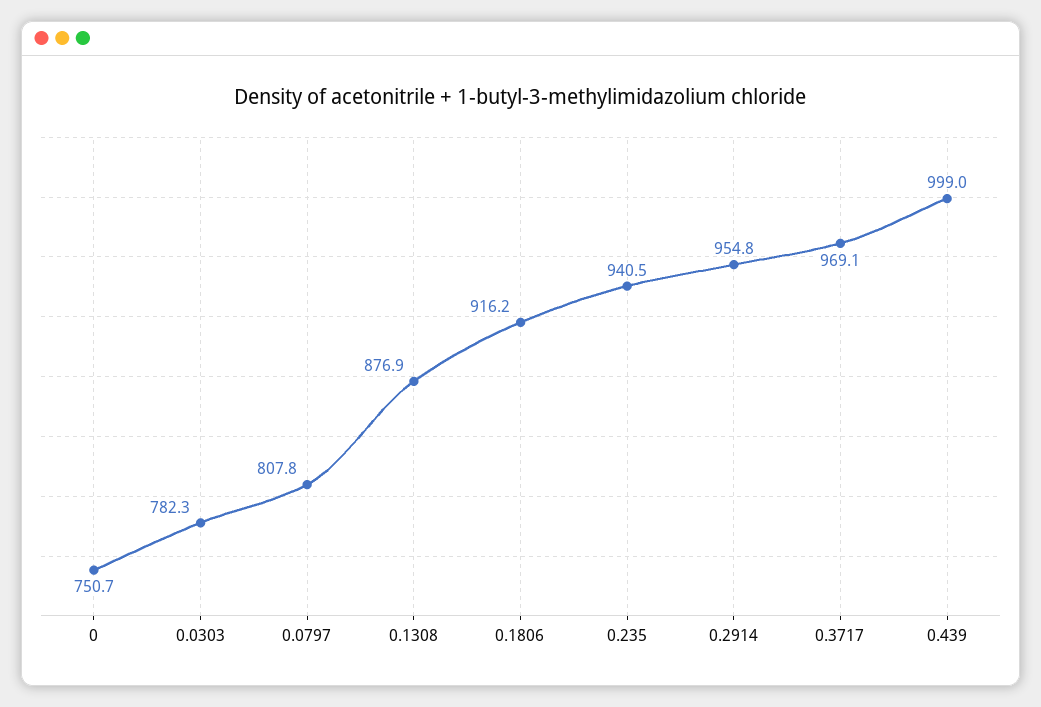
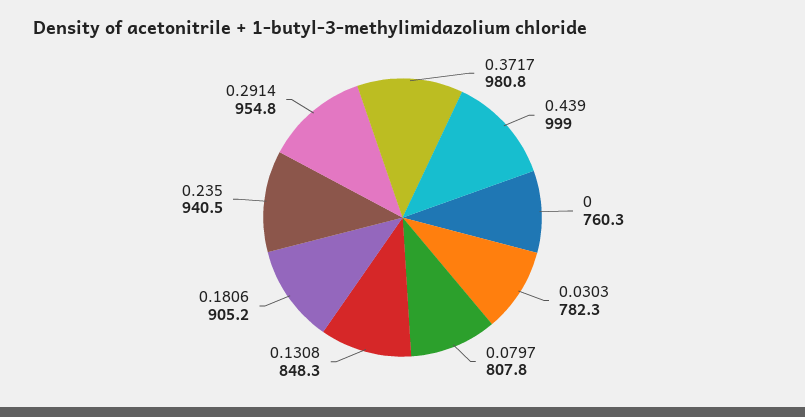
0: 750.7 -> 760.3
0.1308: 876.9 -> 848.3
0.1806: 916.2 -> 905.2
0.3717: 969.1 -> 980.8

